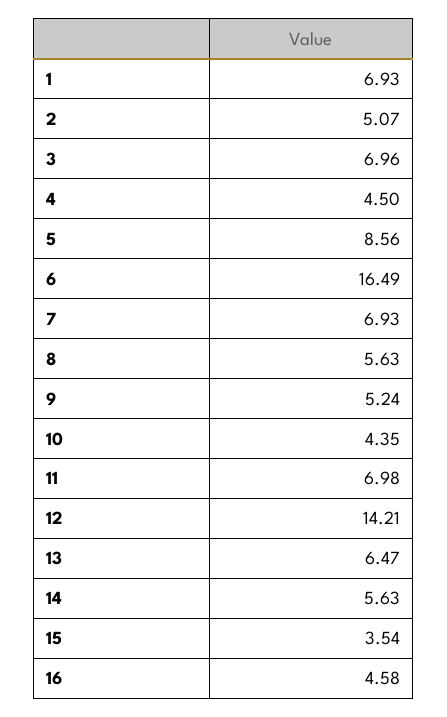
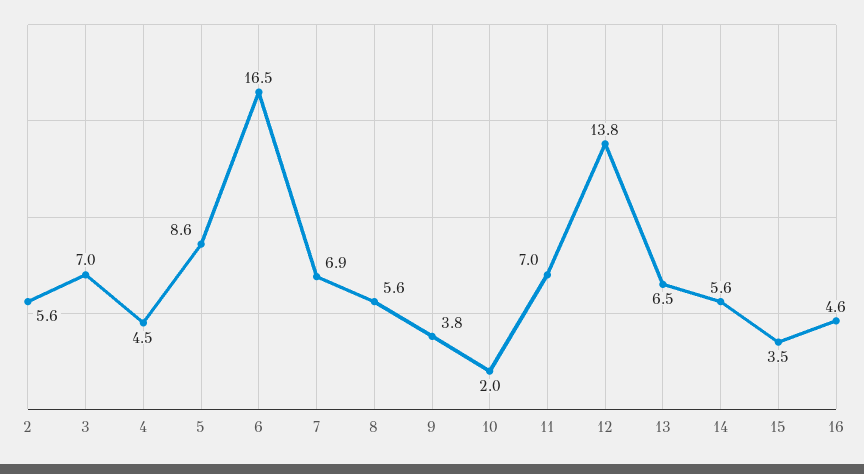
1: 6.93 -> none
2: 5.07 -> 5.6
9: 5.24 -> 3.8
10: 4.35 -> 2
12: 14.21 -> 13.8

